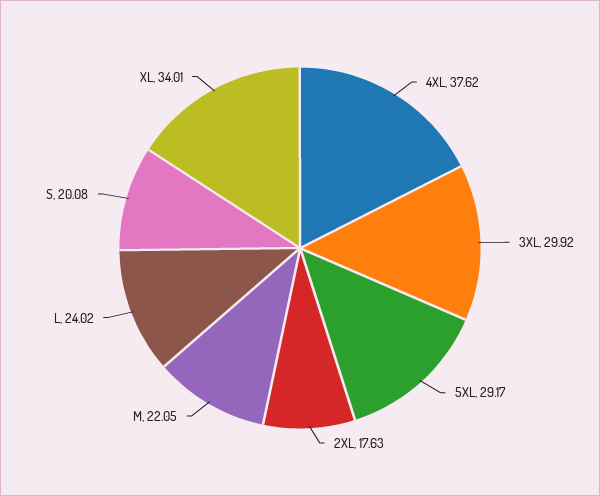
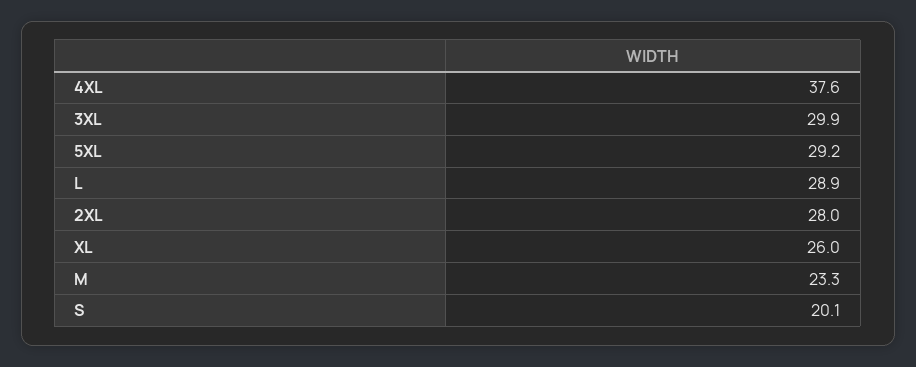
2XL: 17.63 -> 28
M: 22.05 -> 23.3
L: 24.02 -> 28.9
XL: 34.01 -> 26

